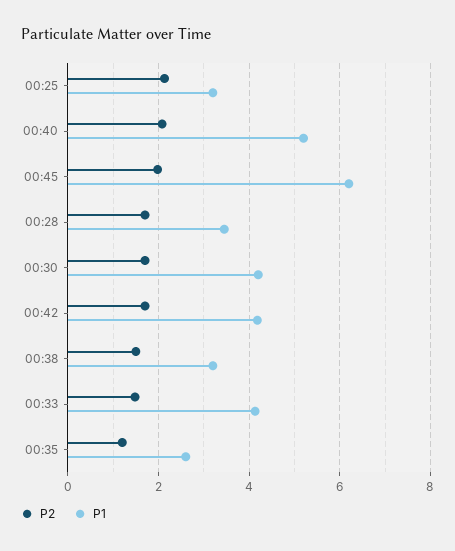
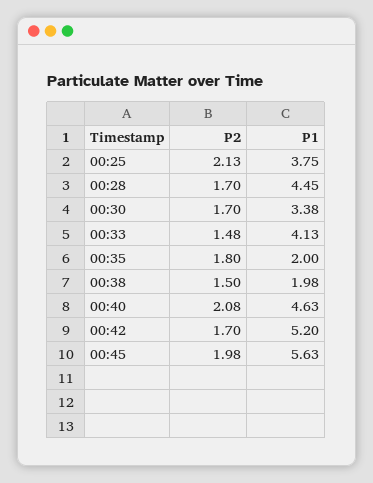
P1, 00:25: 3.2 -> 3.75
P1, 00:40: 5.2 -> 4.63
P1, 00:45: 6.2 -> 5.63
P1, 00:28: 3.4 -> 4.45
P1, 00:30: 4.2 -> 3.38
P1, 00:42: 4.2 -> 5.2
P1, 00:38: 3.2 -> 1.98
P2, 00:35: 1.2 -> 1.8
P1, 00:35: 2.6 -> 2

